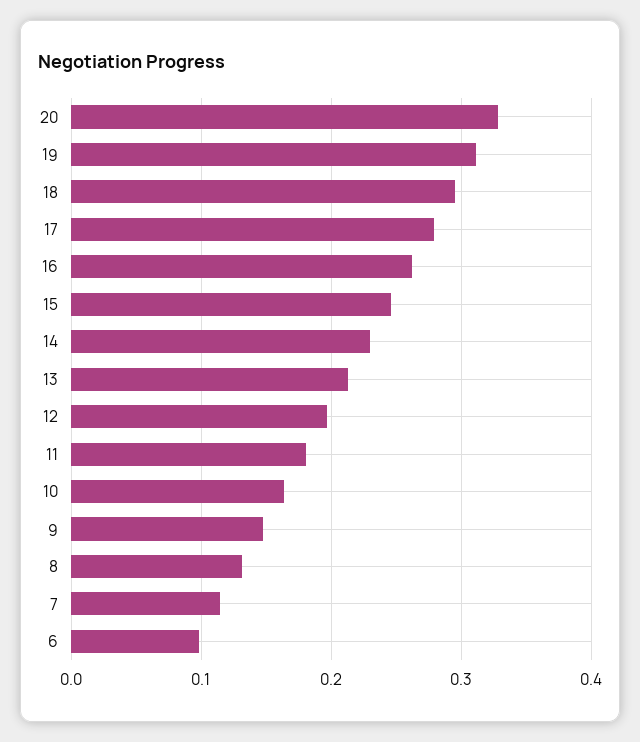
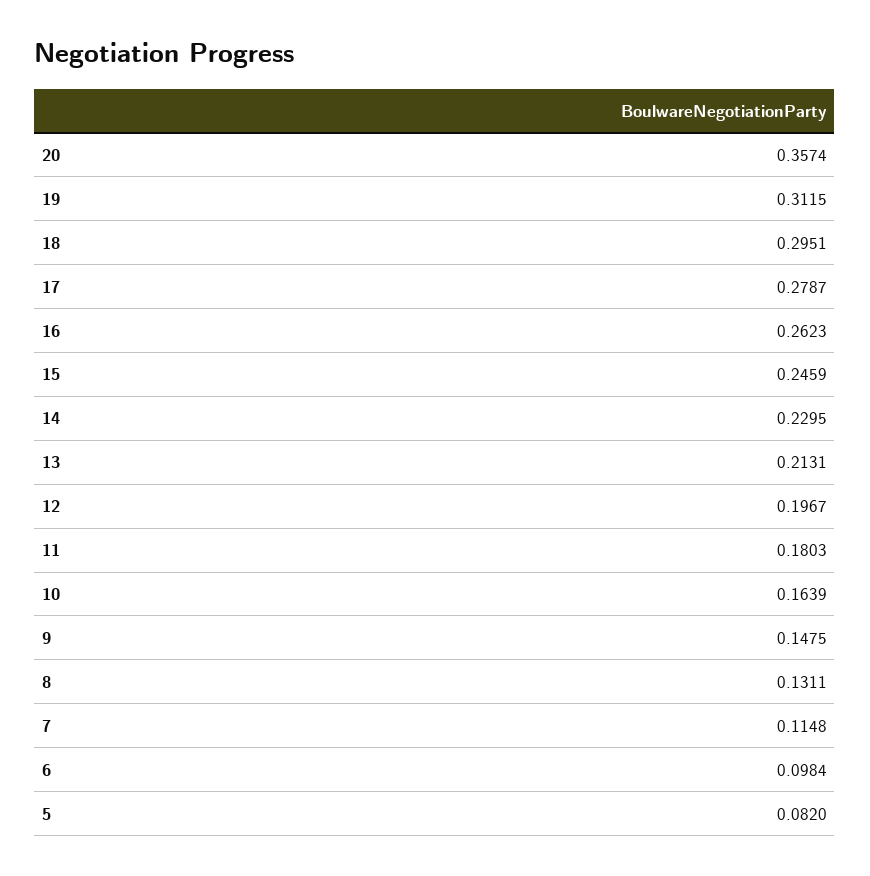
20: 0.33 -> 0.3574
5: none -> 0.082

